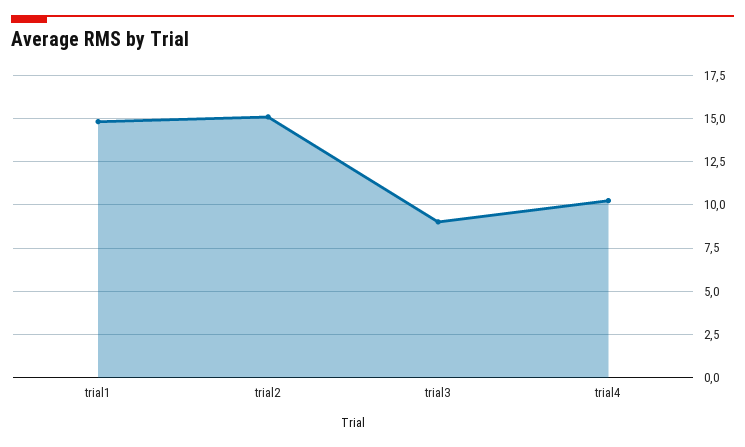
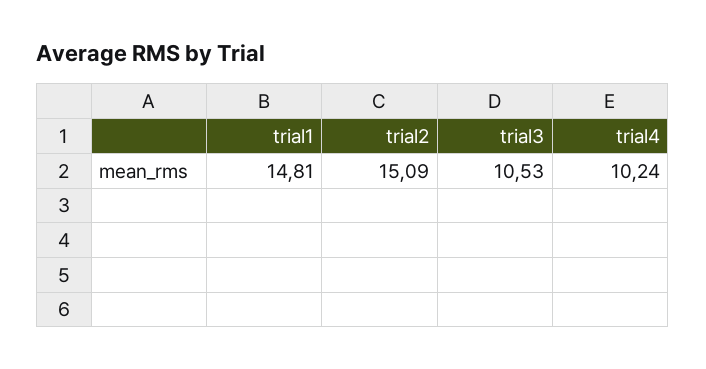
trial3: 9 -> 10.53

